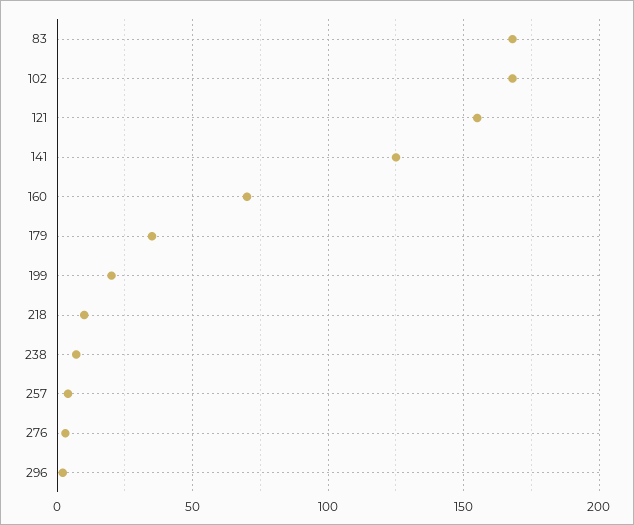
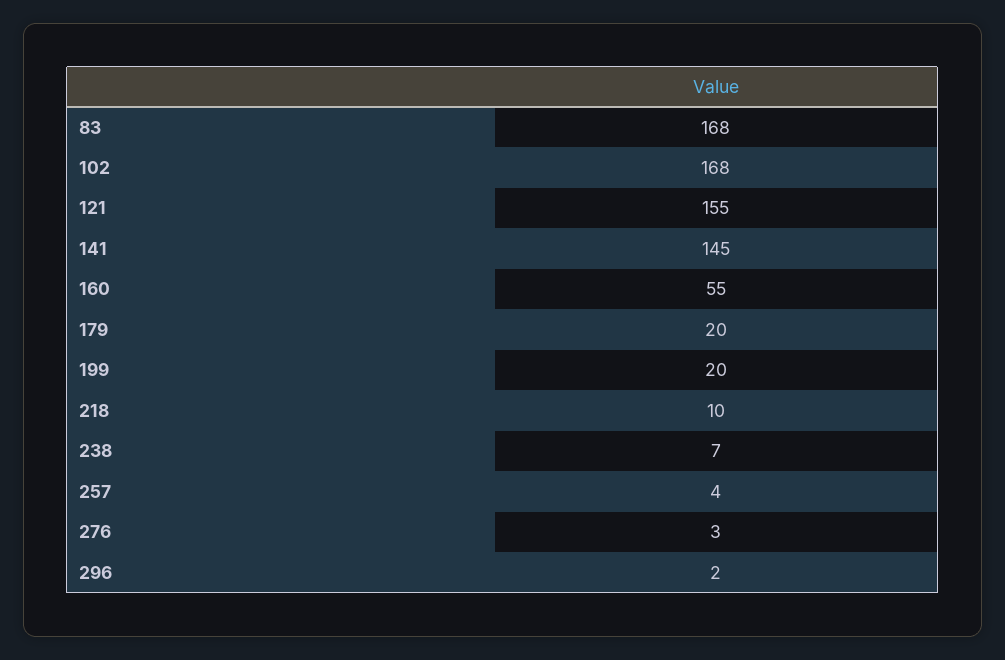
141: 125 -> 145
160: 70 -> 55
179: 35 -> 20

